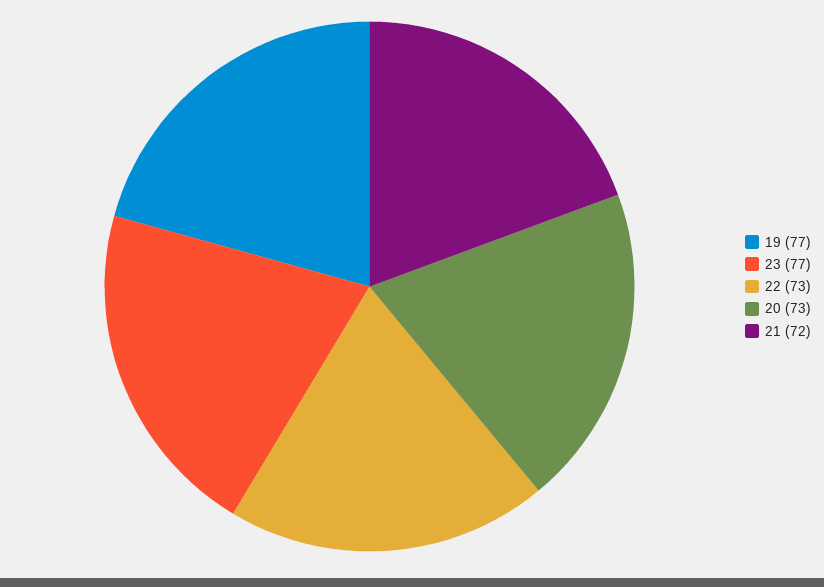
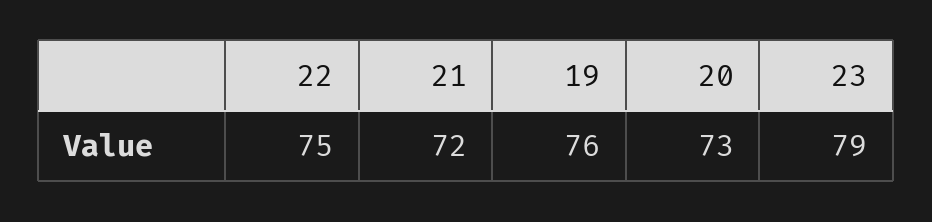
19: 77 -> 76
23: 77 -> 79
22: 73 -> 75

